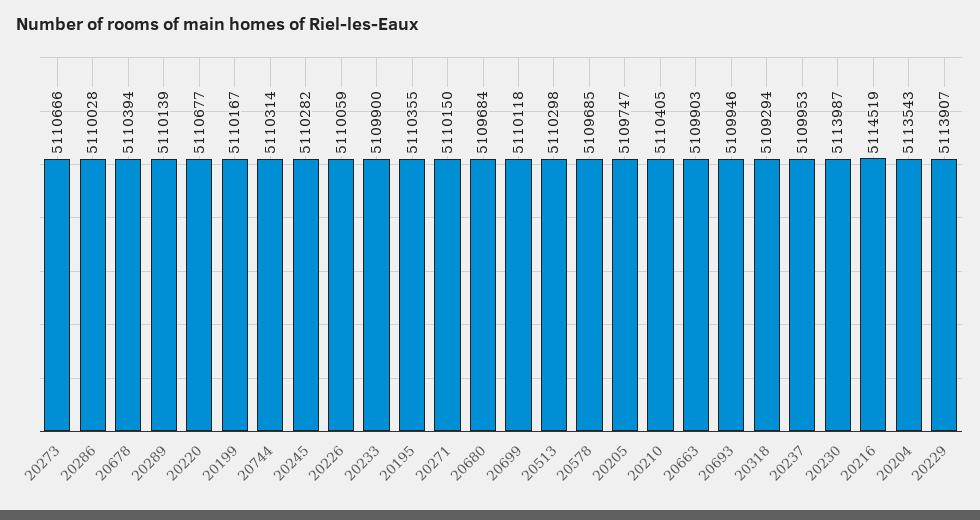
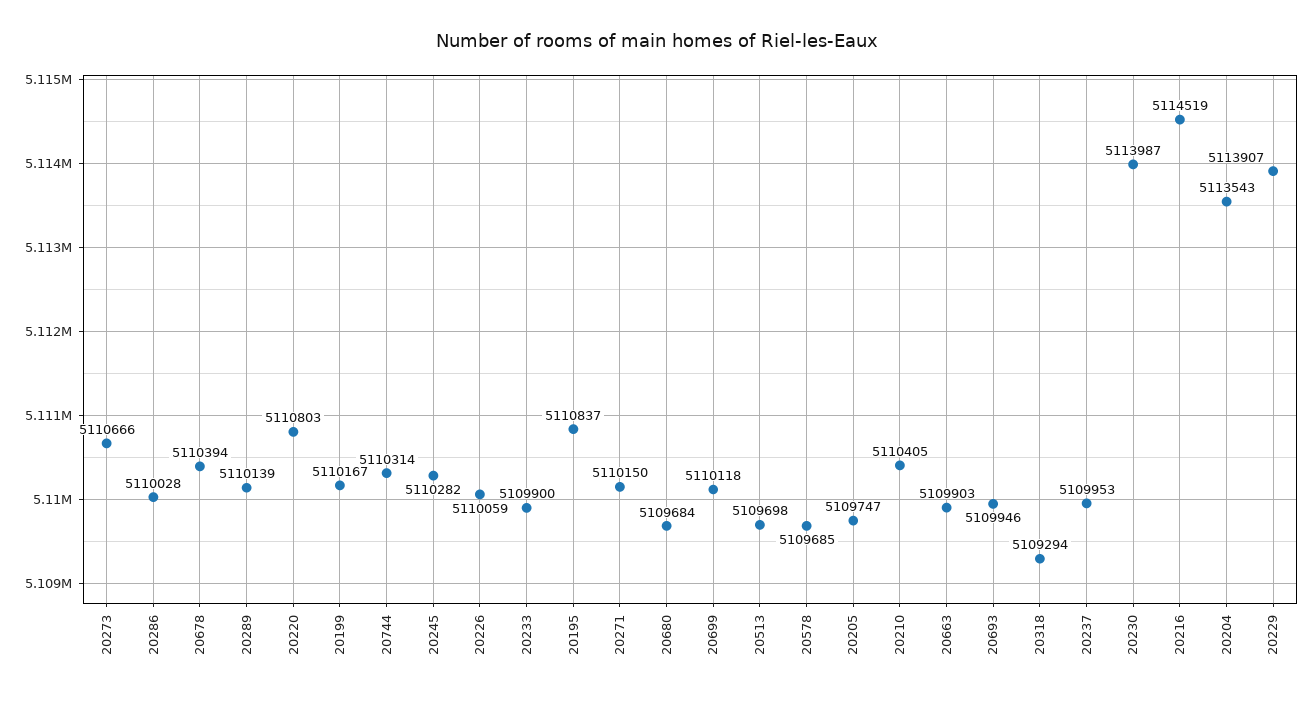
20220: 5110677 -> 5110803
20195: 5110355 -> 5110837
20513: 5110298 -> 5109698

